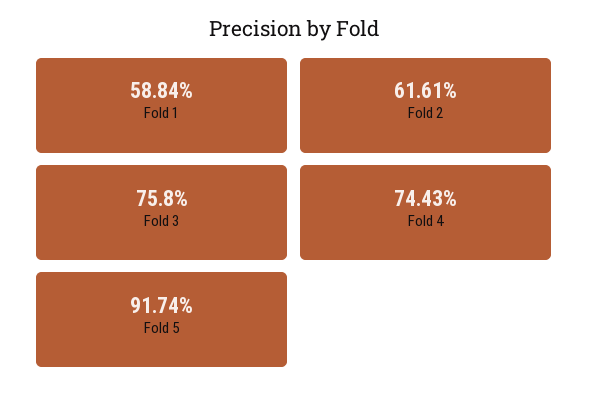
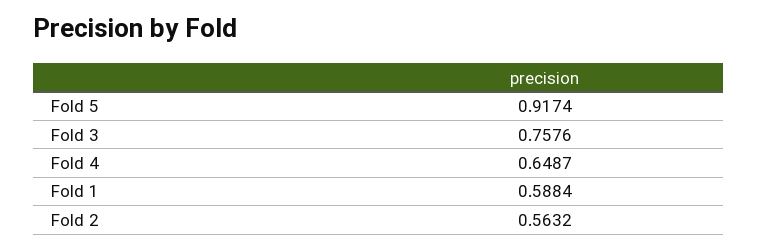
Fold 2: 0.6161 -> 0.5632
Fold 3: 0.758 -> 0.7576
Fold 4: 0.7443 -> 0.6487

